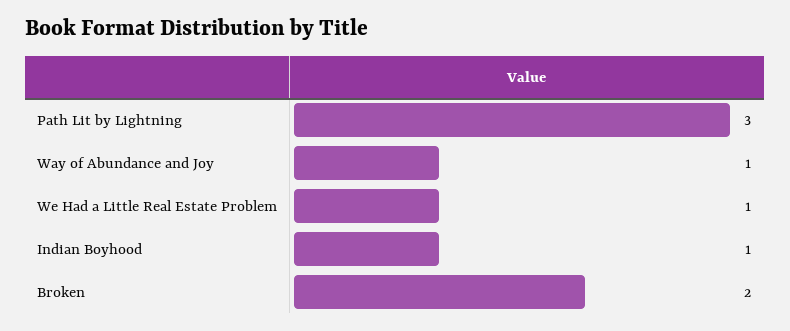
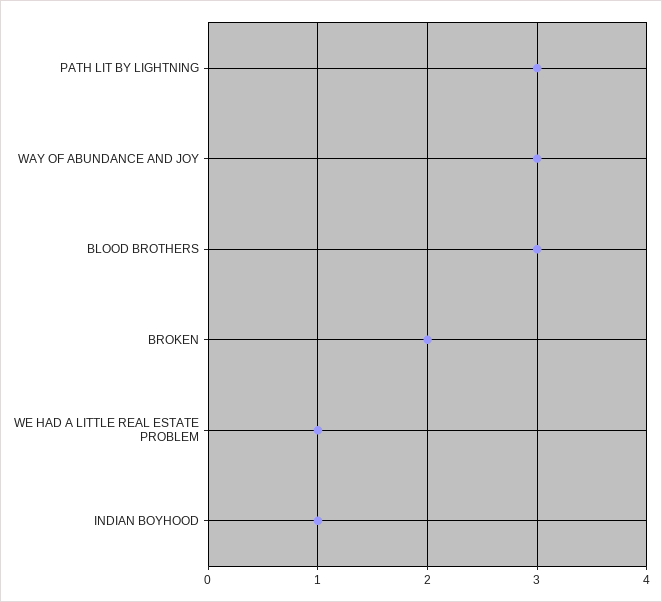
Way of Abundance and Joy: 1 -> 3
BLOOD BROTHERS: none -> 3

